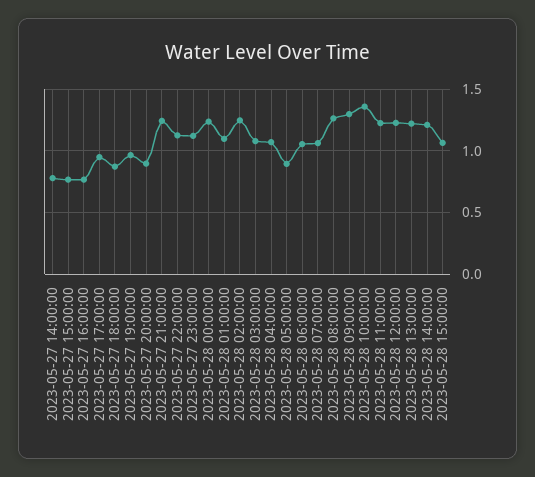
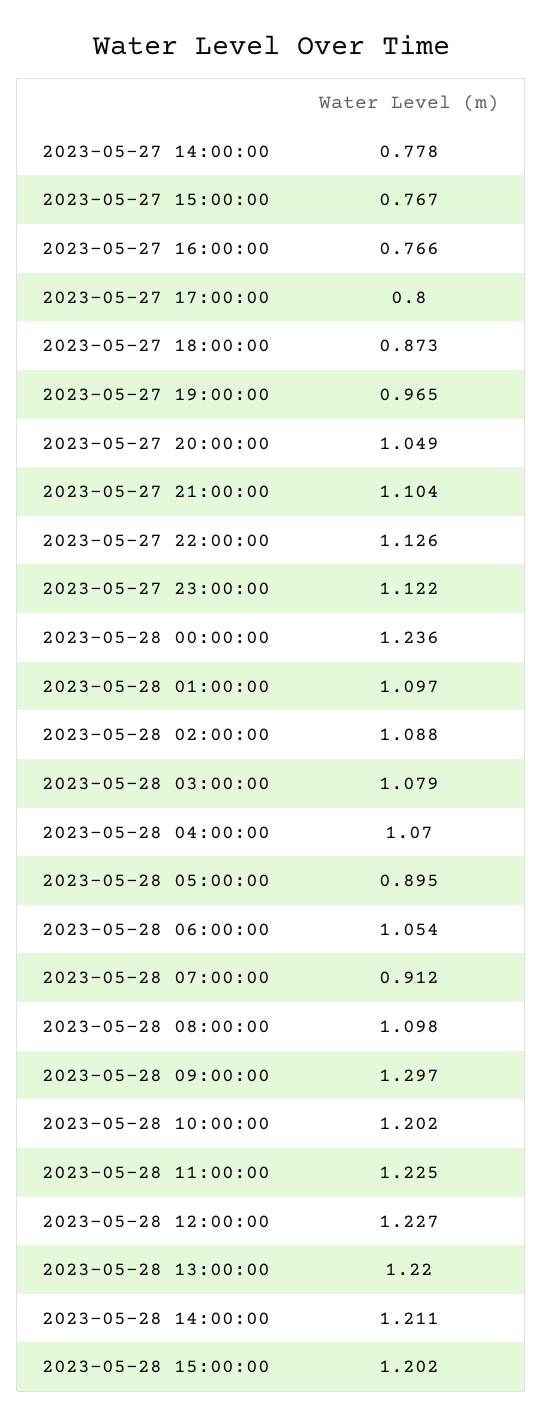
2023-05-27 17:00:00: 0.95 -> 0.8
2023-05-27 20:00:00: 0.9 -> 1.049
2023-05-27 21:00:00: 1.25 -> 1.104
2023-05-28 02:00:00: 1.25 -> 1.088
2023-05-28 07:00:00: 1.05 -> 0.912
2023-05-28 08:00:00: 1.25 -> 1.098
2023-05-28 10:00:00: 1.35 -> 1.202
2023-05-28 15:00:00: 1.05 -> 1.202

